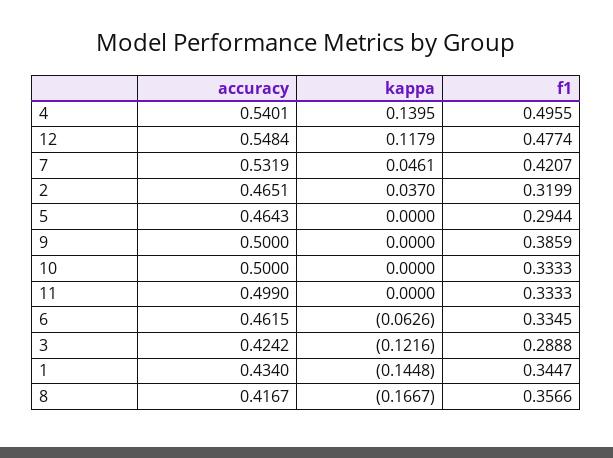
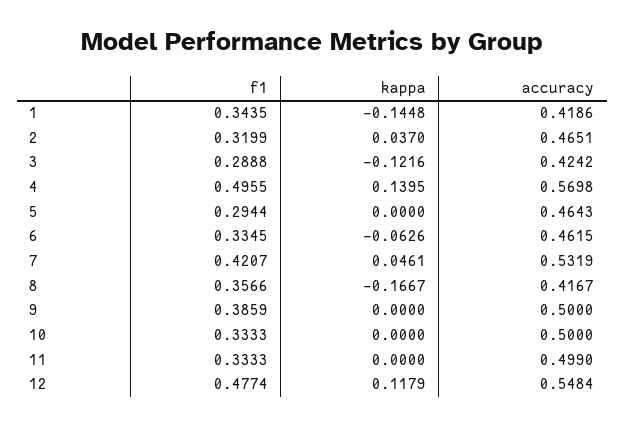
accuracy, 4: 0.5401 -> 0.5698
accuracy, 1: 0.434 -> 0.4186
f1, 1: 0.3447 -> 0.3435

